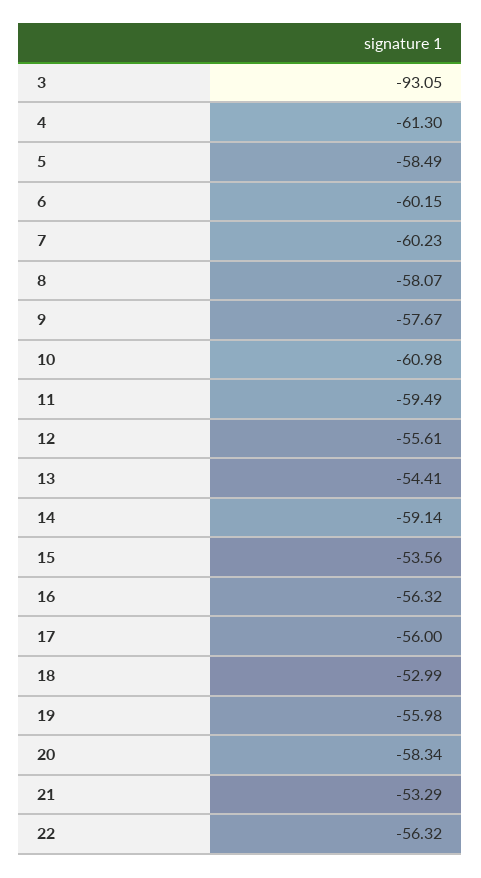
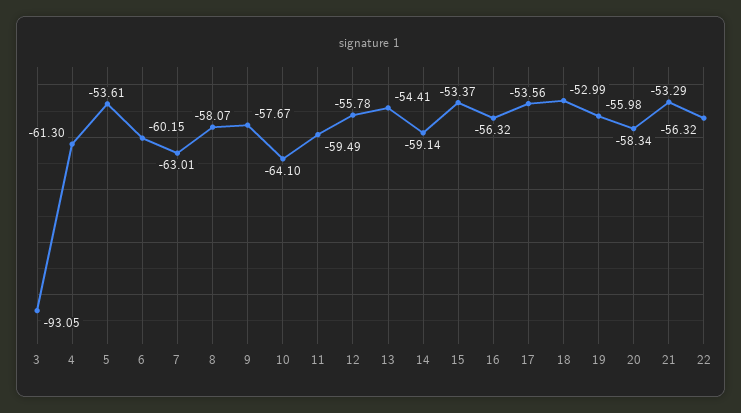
5: -58.49 -> -53.61
7: -60.23 -> -63.01
10: -60.98 -> -64.1
12: -55.61 -> -55.78
15: -53.56 -> -53.37
17: -56 -> -53.56

